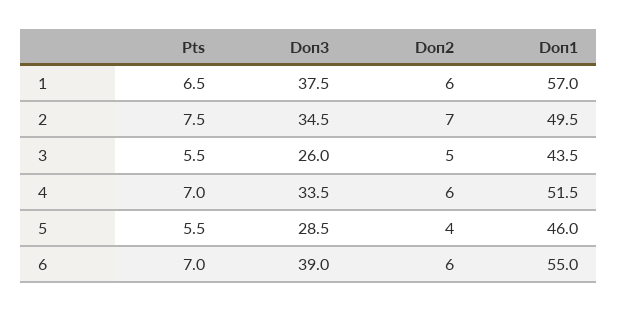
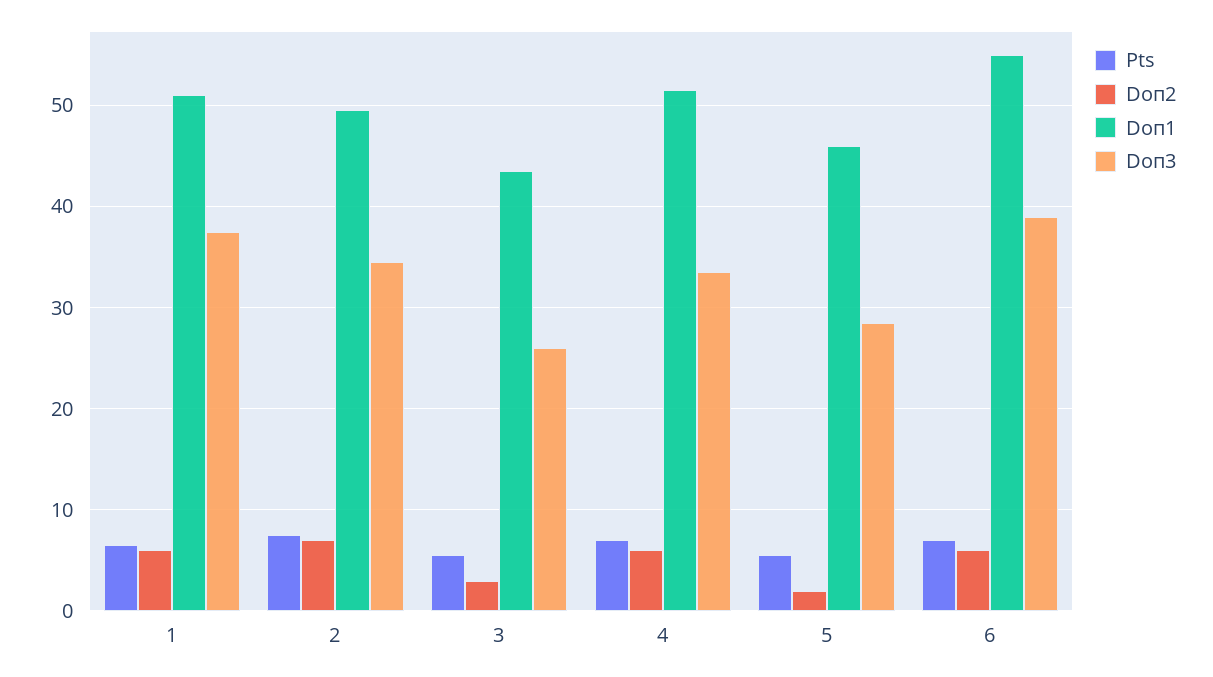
Doп1, 1: 57 -> 51
Doп2, 3: 5 -> 3
Doп2, 5: 4 -> 2

